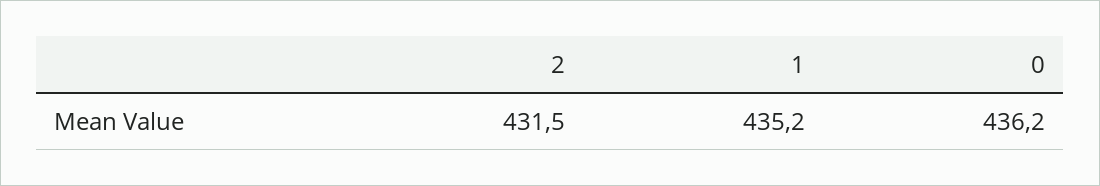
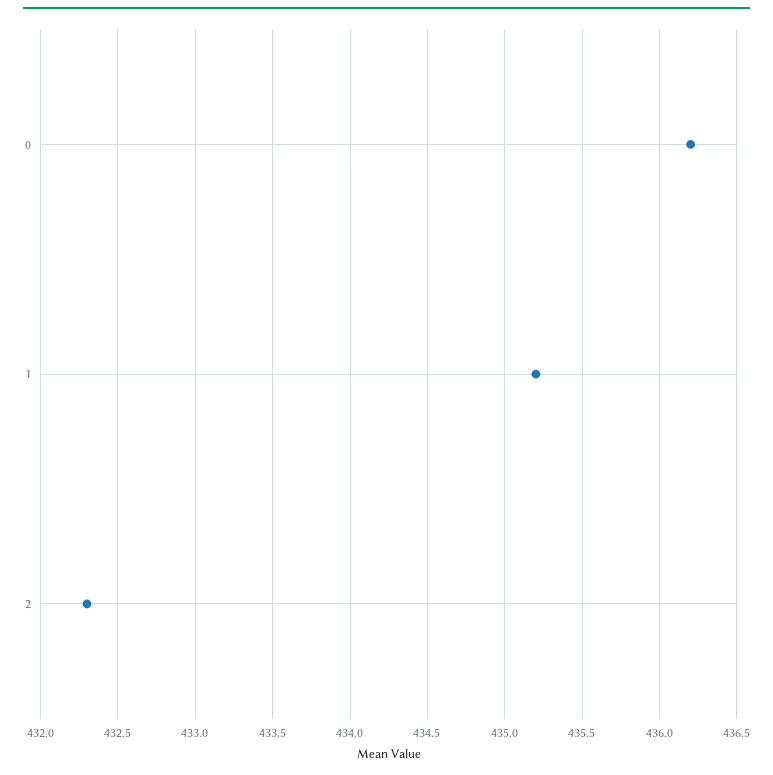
2: 431.5 -> 432.3

